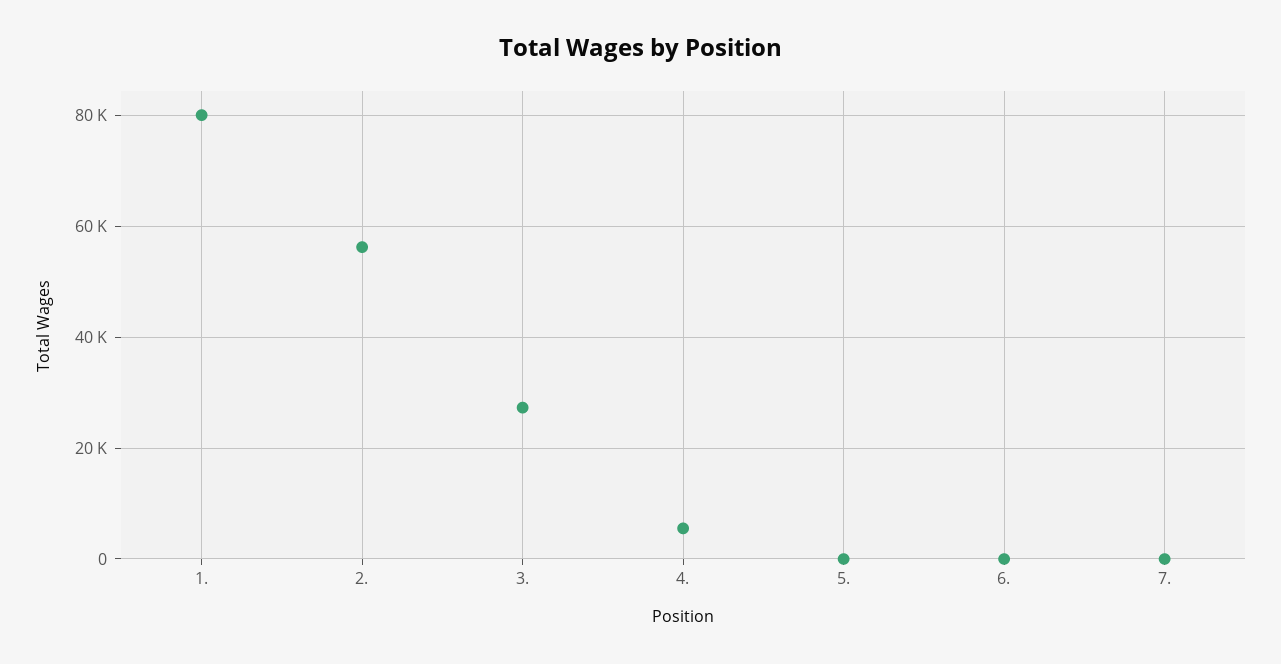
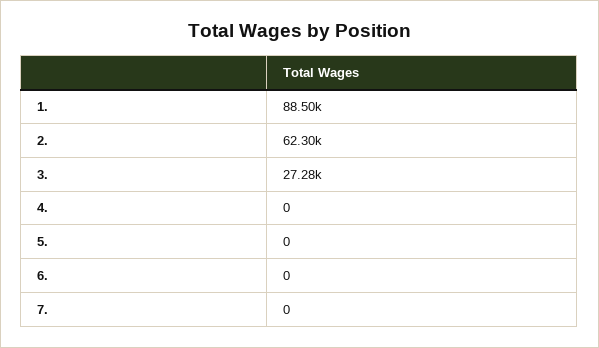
1.: 80000 -> 88500
2.: 56000 -> 62300
4.: 6000 -> 0

